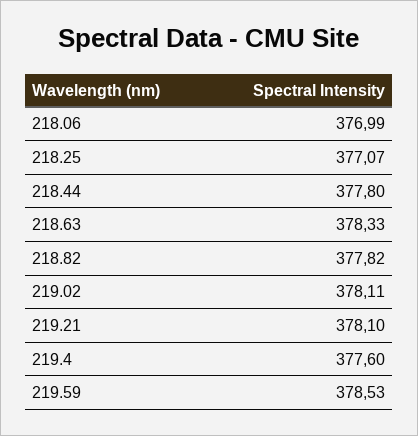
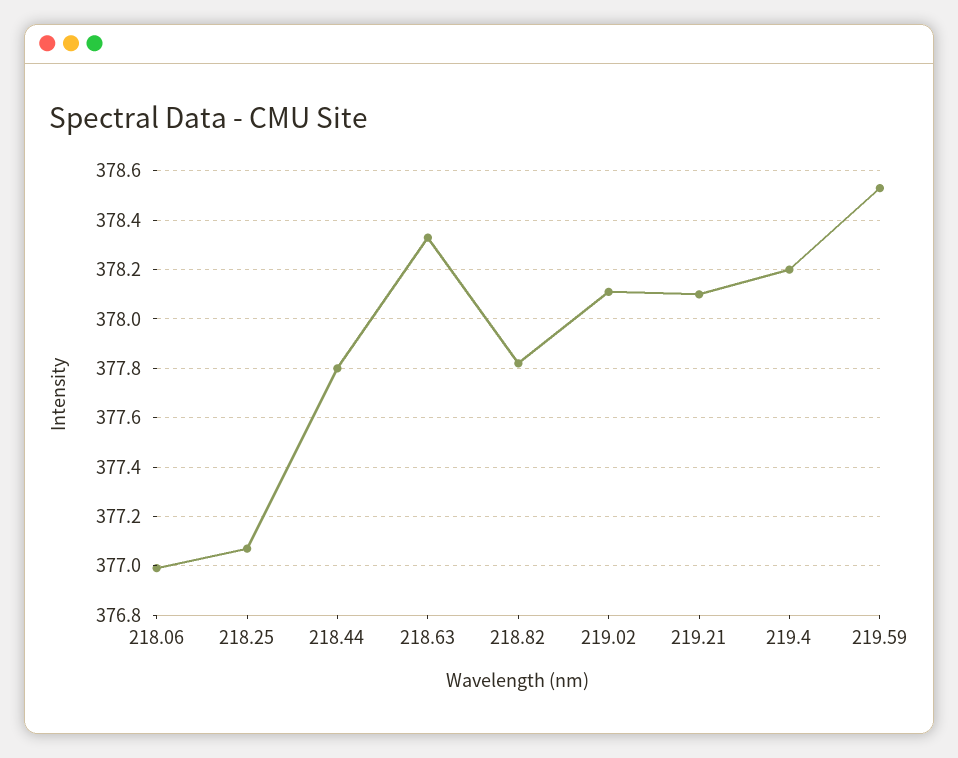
219.4: 377.6 -> 378.2

